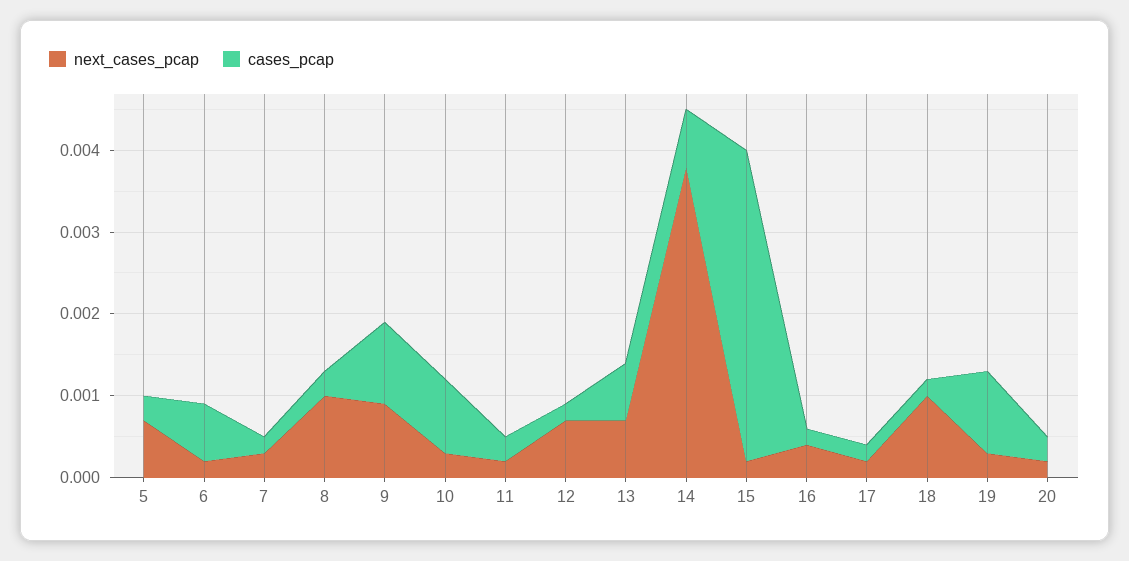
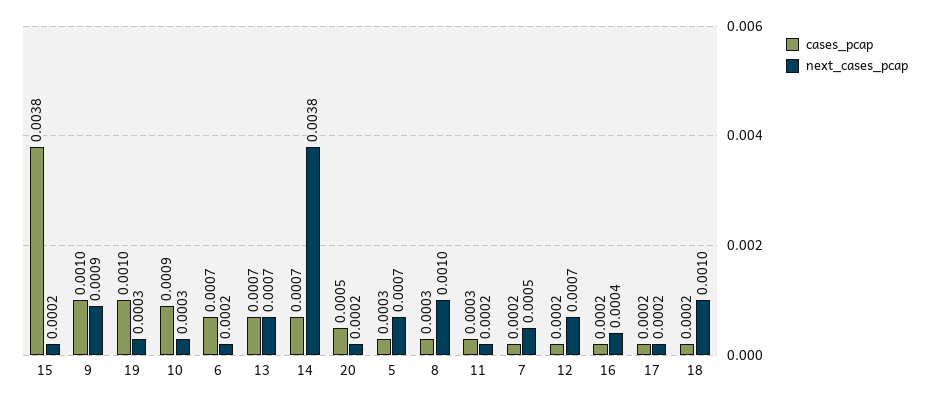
next_cases_pcap, 7: 0.0003 -> 0.0005
cases_pcap, 20: 0.0003 -> 0.0005

